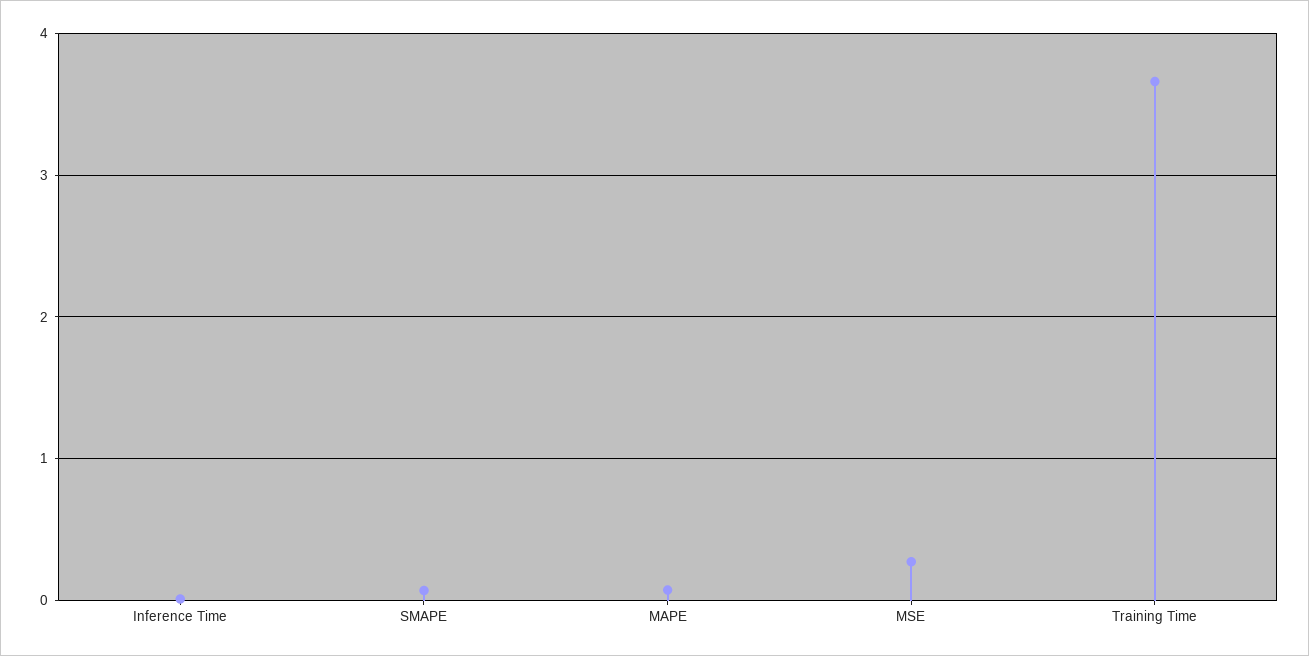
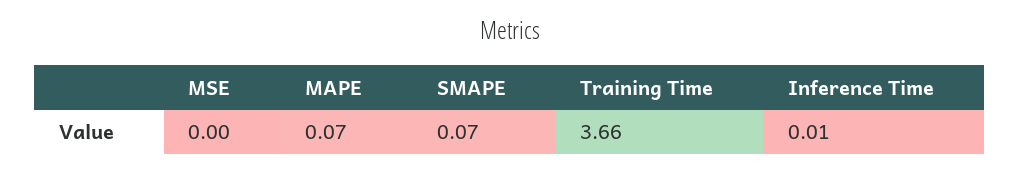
MSE: 0.3 -> 0

